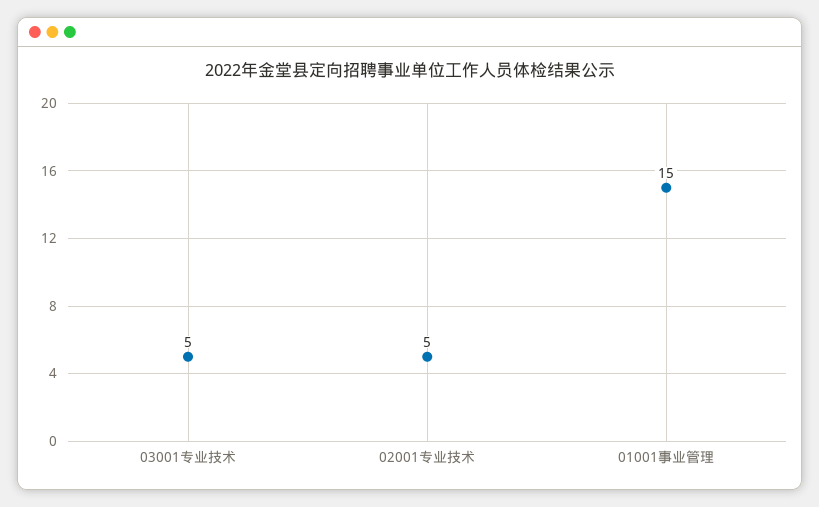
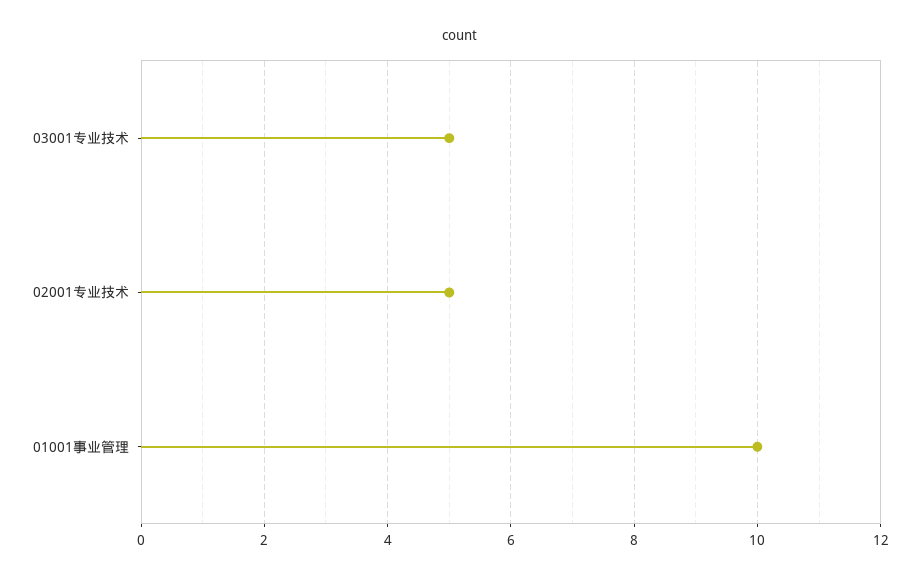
01001事业管理: 15 -> 10

